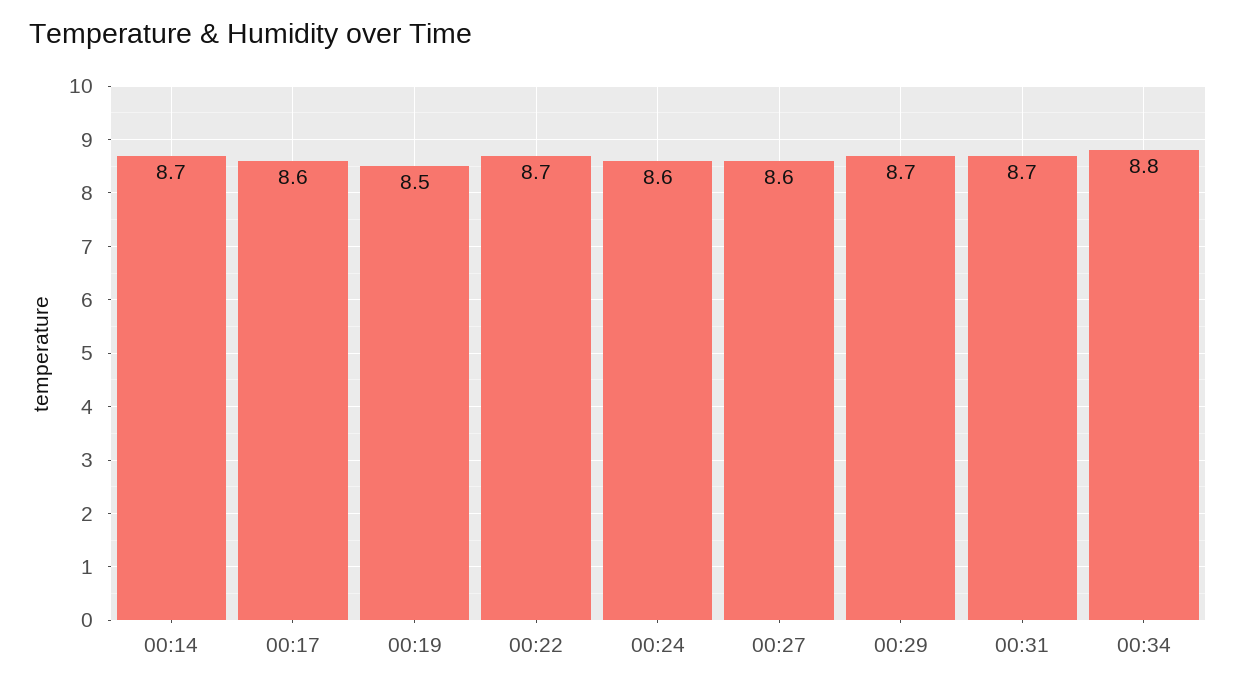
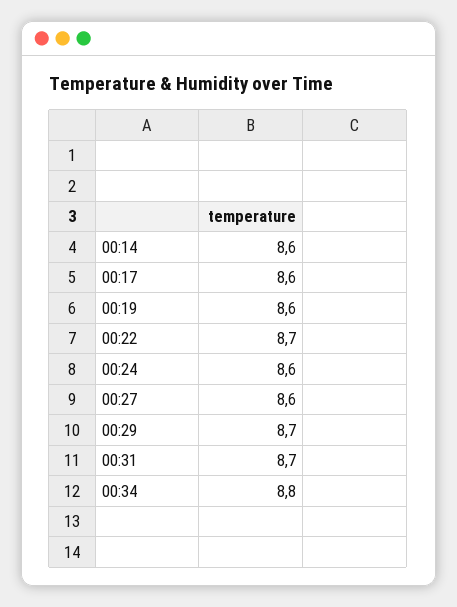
00:14: 8.7 -> 8.6
00:19: 8.5 -> 8.6

